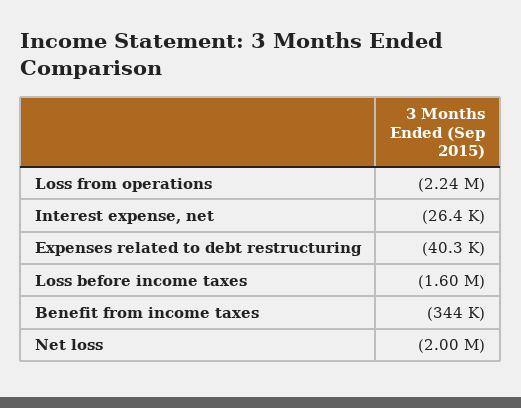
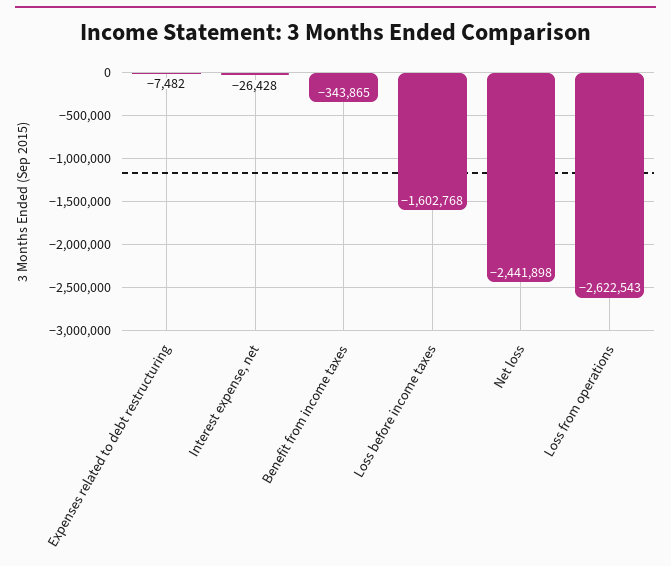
Loss from operations: -2240000 -> -2622543
Expenses related to debt restructuring: -40300 -> -7482
Net loss: -2000000 -> -2441898

